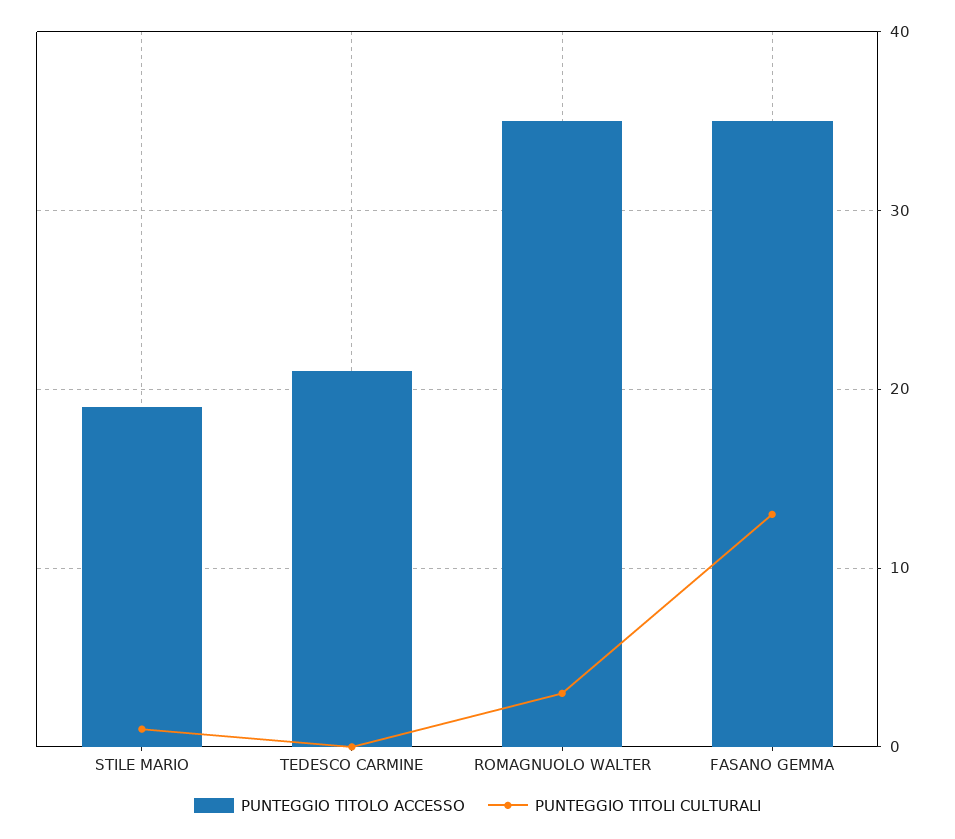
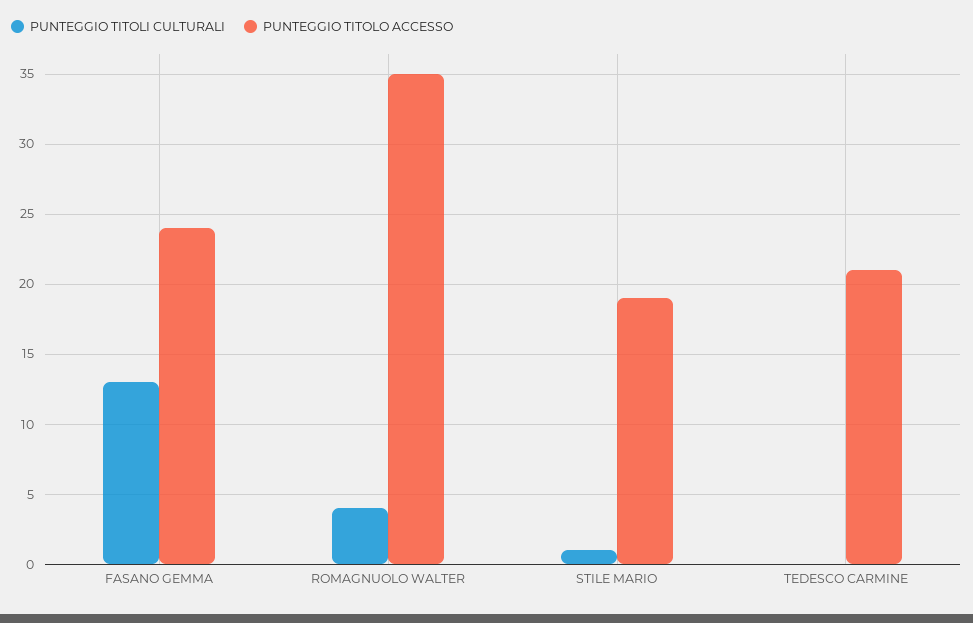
PUNTEGGIO TITOLI CULTURALI, ROMAGNUOLO WALTER: 3 -> 4
PUNTEGGIO TITOLO ACCESSO, FASANO GEMMA: 35 -> 24

